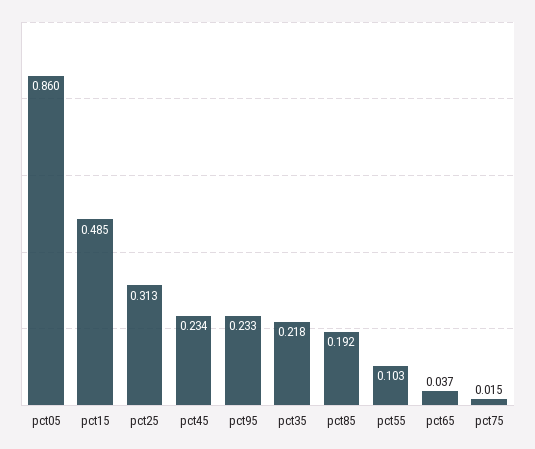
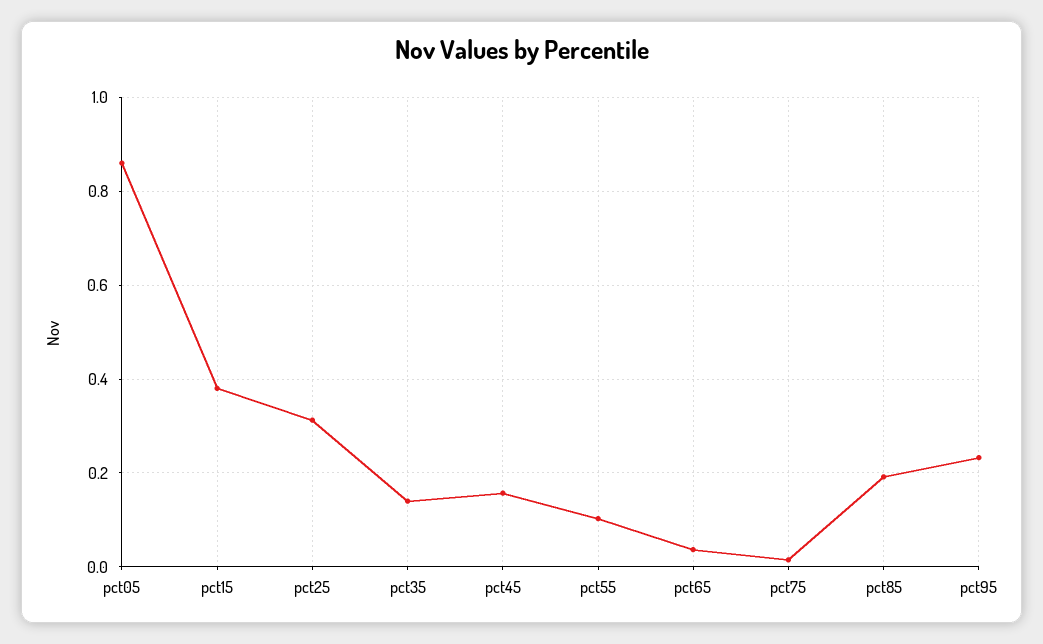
pct15: 0.485 -> 0.38
pct45: 0.234 -> 0.16
pct35: 0.218 -> 0.14

